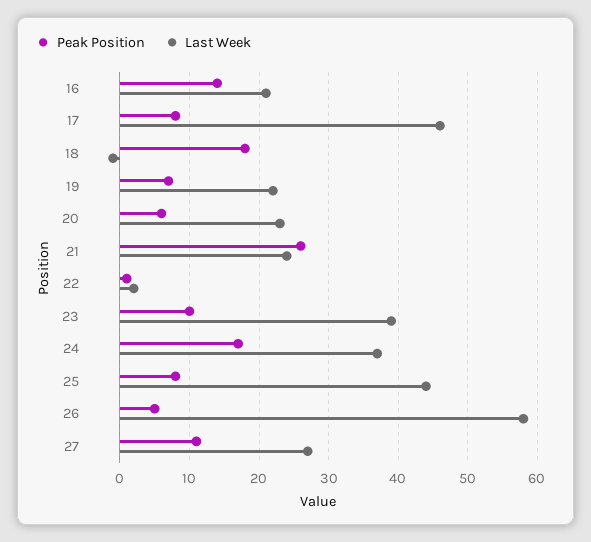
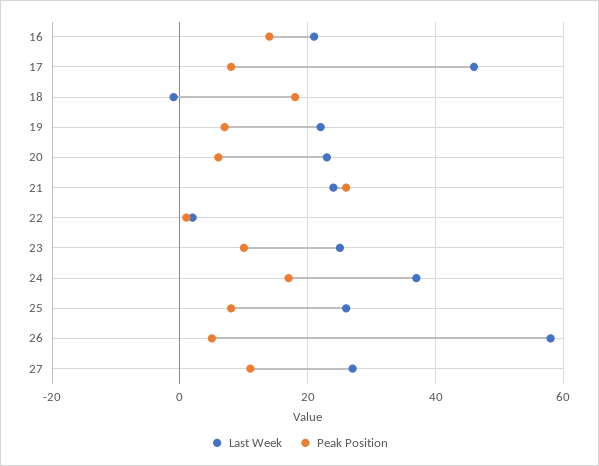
Last Week, 23: 39 -> 25
Last Week, 25: 44 -> 25

